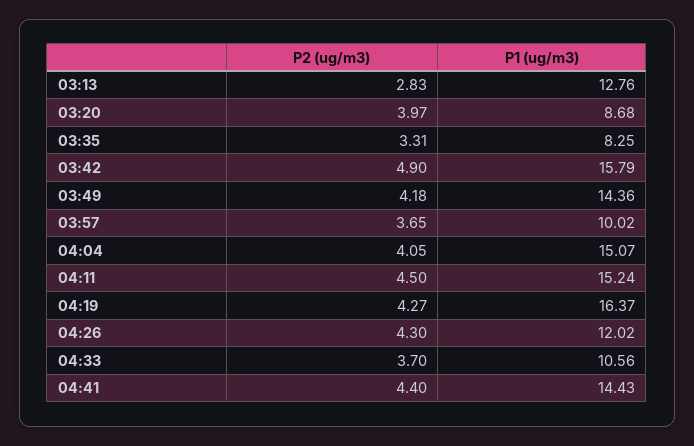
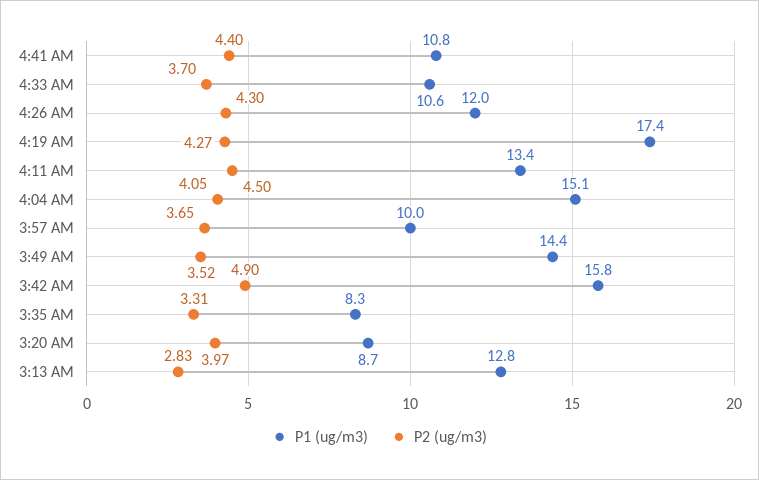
P2 (ug/m3), 03:49: 4.18 -> 3.52
P1 (ug/m3), 04:11: 15.24 -> 13.4
P1 (ug/m3), 04:19: 16.37 -> 17.4
P1 (ug/m3), 04:41: 14.43 -> 10.8

